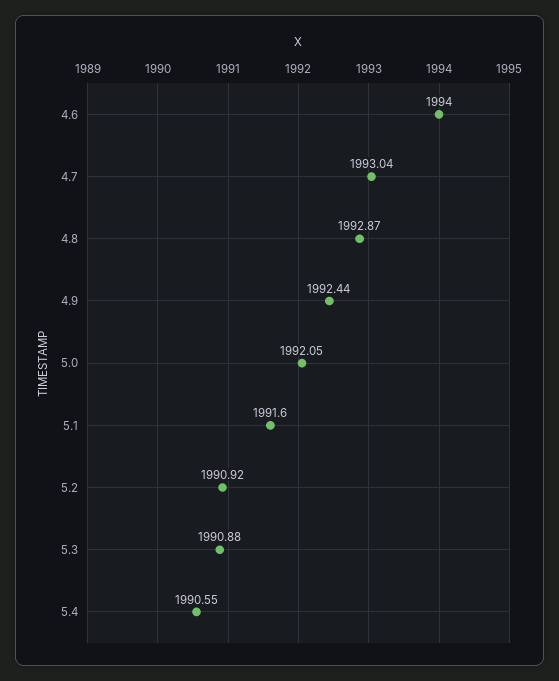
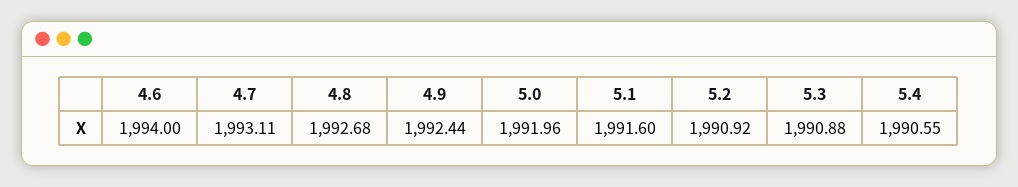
4.7: 1993.04 -> 1993.11
4.8: 1992.87 -> 1992.68
5.0: 1992.05 -> 1991.96

